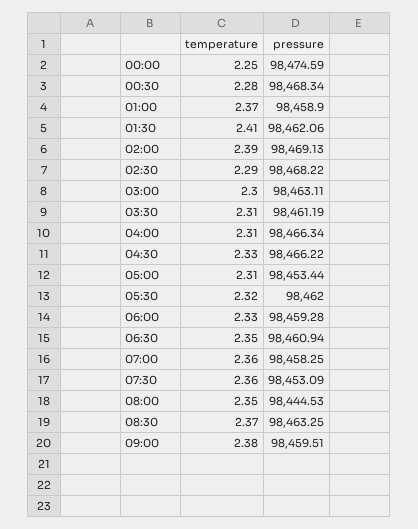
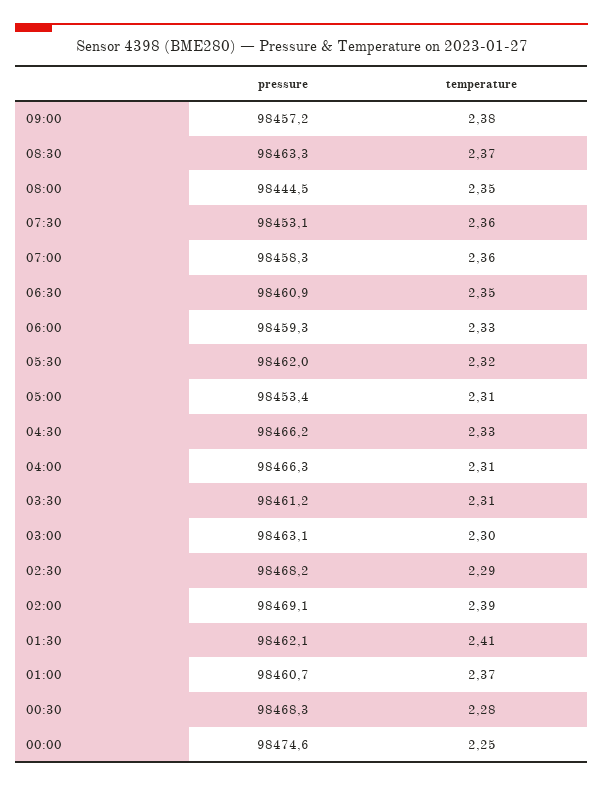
pressure, 01:00: 98458.9 -> 98460.7
pressure, 09:00: 98459.51 -> 98457.2

